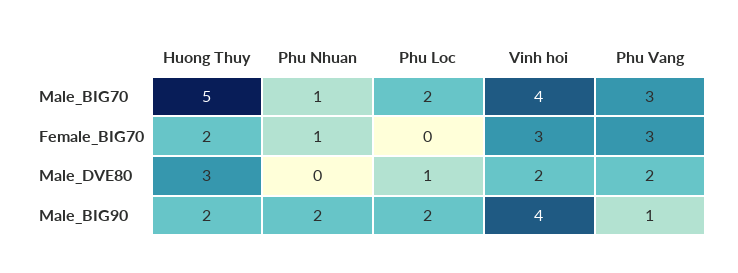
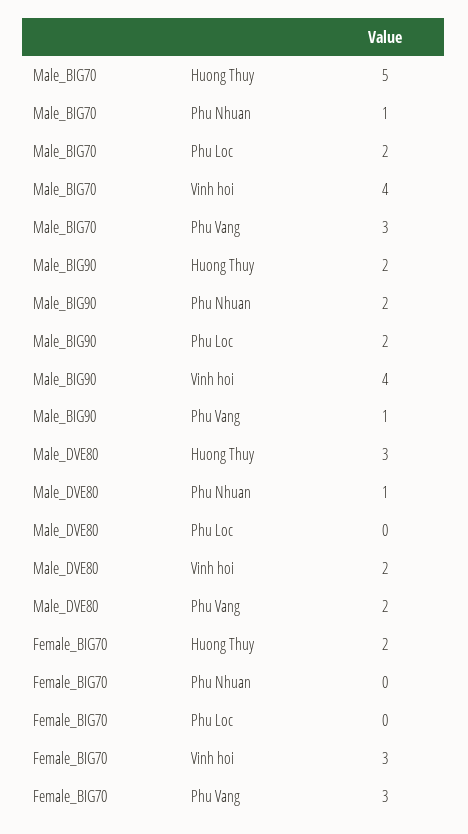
Phu Nhuan, Female_BIG70: 1 -> 0
Phu Nhuan, Male_DVE80: 0 -> 1
Phu Loc, Male_DVE80: 1 -> 0

